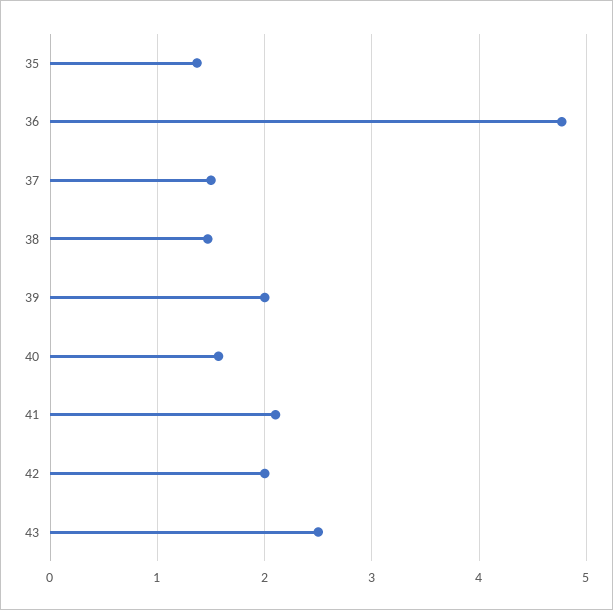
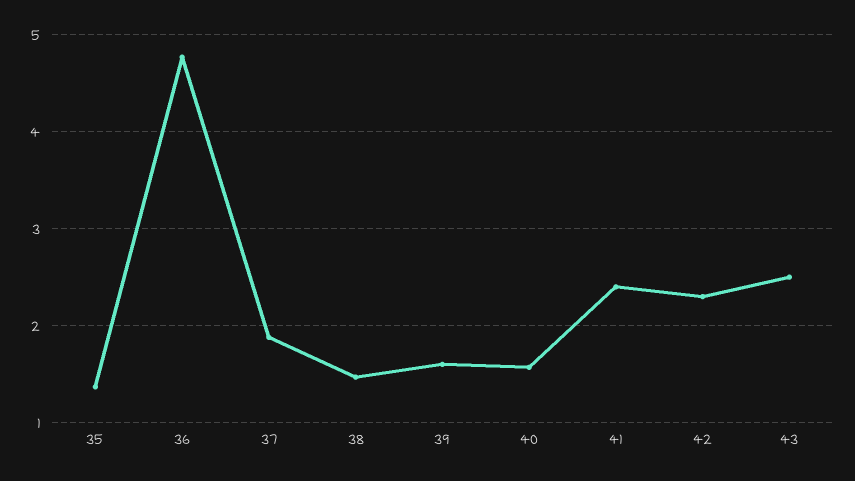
37: 1.5 -> 1.9
39: 2 -> 1.6
41: 2.1 -> 2.4
42: 2 -> 2.3

